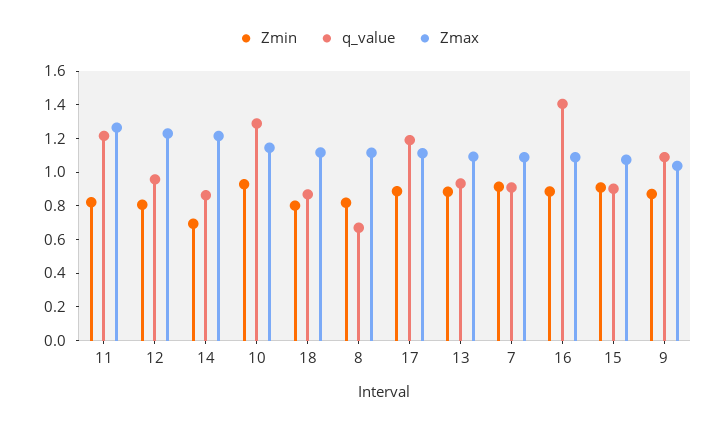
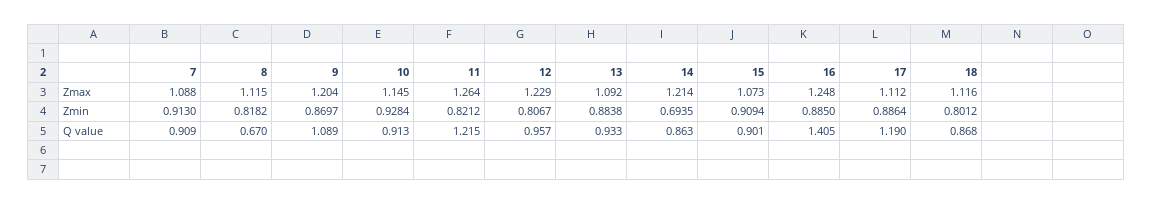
q_value, 10: 1.3 -> 0.913
Zmax, 16: 1.1 -> 1.248
Zmax, 9: 1.05 -> 1.204

